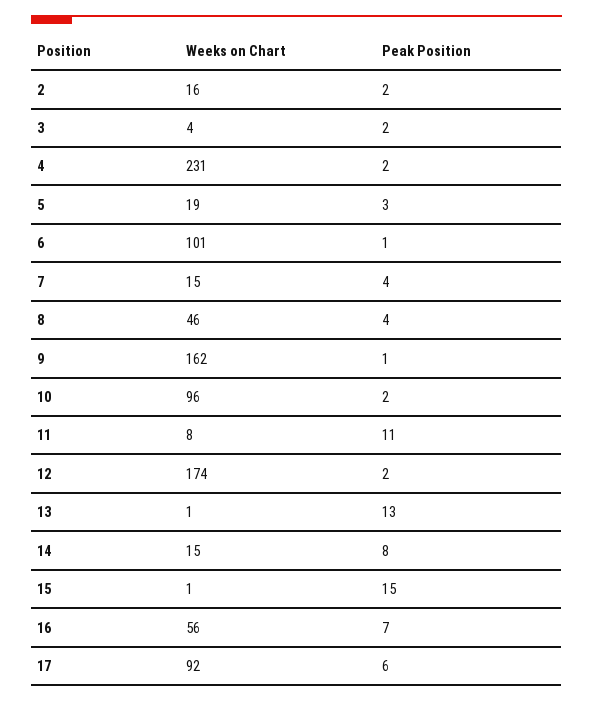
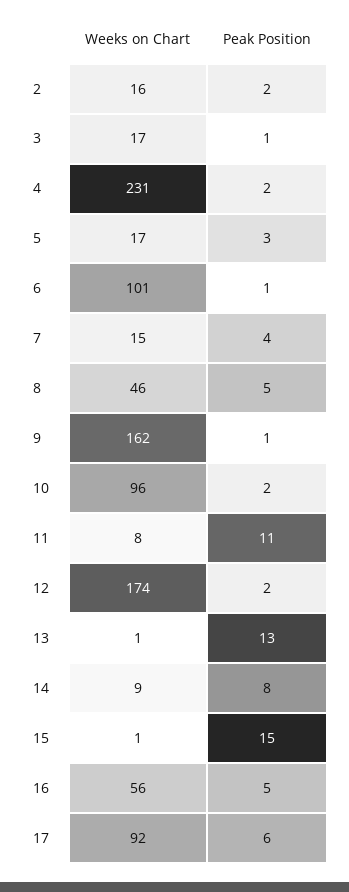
Weeks on Chart, 3: 4 -> 17
Peak Position, 3: 2 -> 1
Weeks on Chart, 5: 19 -> 17
Peak Position, 8: 4 -> 5
Weeks on Chart, 14: 15 -> 9
Peak Position, 16: 7 -> 5

